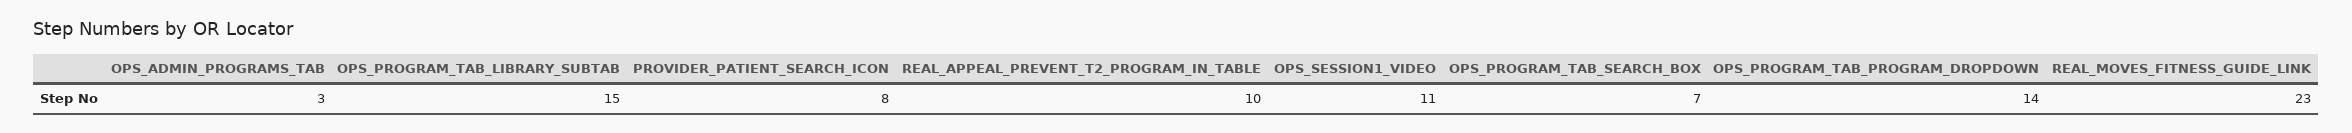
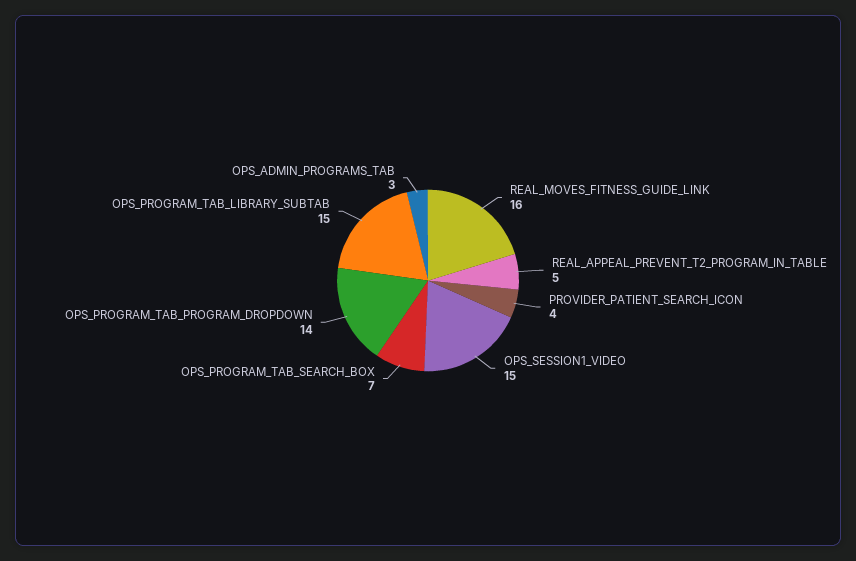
PROVIDER_PATIENT_SEARCH_ICON: 8 -> 4
REAL_APPEAL_PREVENT_T2_PROGRAM_IN_TABLE: 10 -> 5
OPS_SESSION1_VIDEO: 11 -> 15
REAL_MOVES_FITNESS_GUIDE_LINK: 23 -> 16

